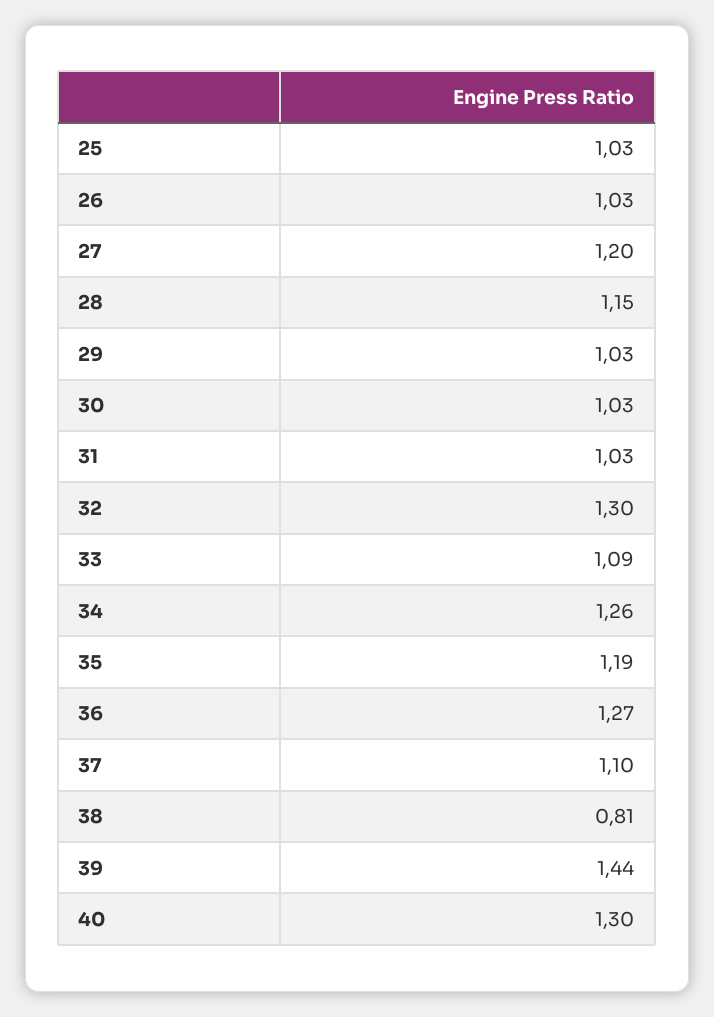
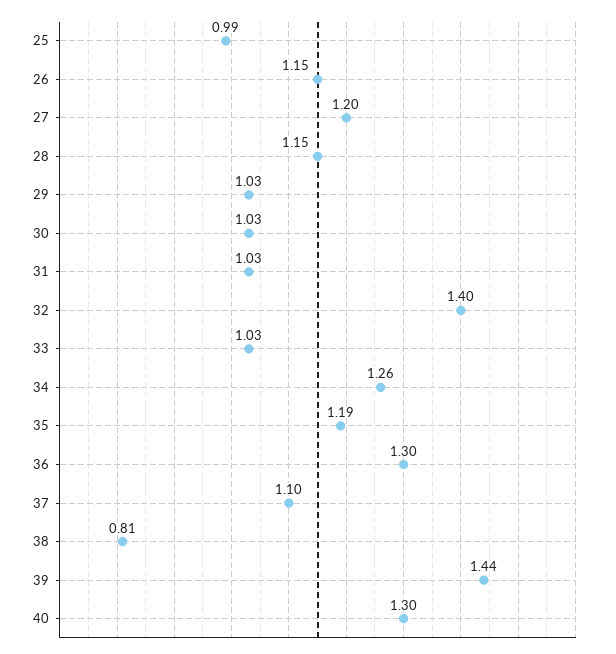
25: 1.03 -> 0.99
26: 1.03 -> 1.15
32: 1.3 -> 1.4
33: 1.09 -> 1.03
36: 1.27 -> 1.3

